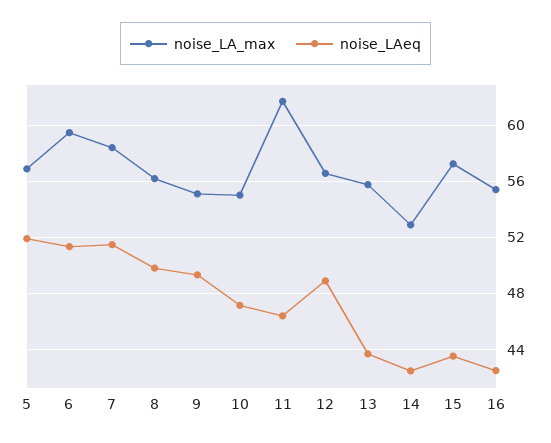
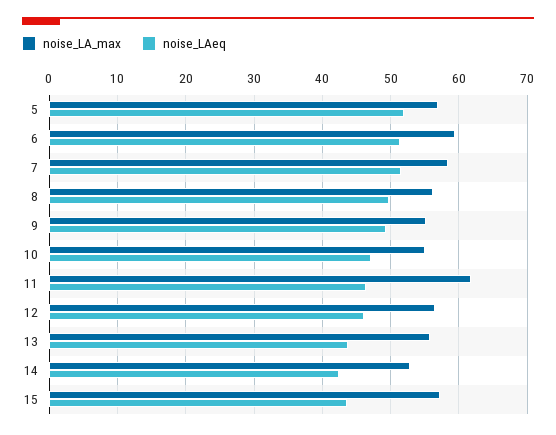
noise_LAeq, 12: 49 -> 46
noise_LA_max, 16: 55.5 -> none
noise_LAeq, 16: 42.5 -> none

